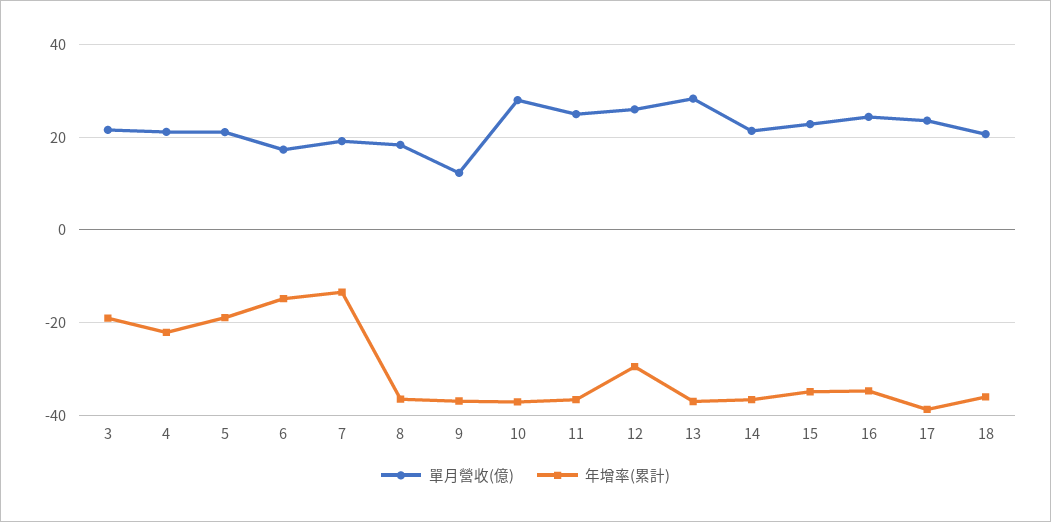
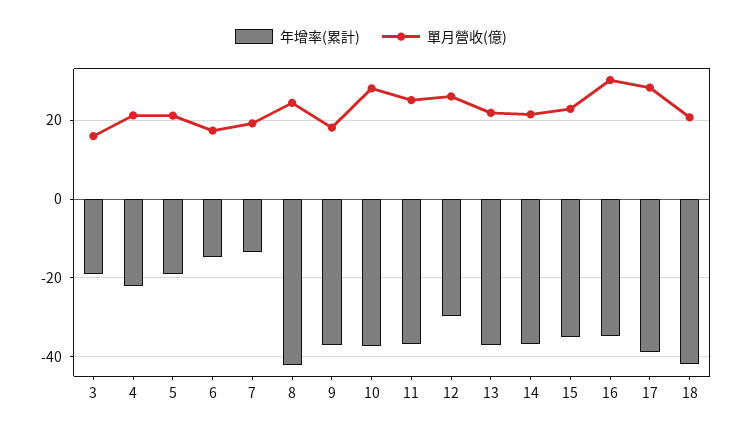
單月營收(億), 3: 22 -> 16
單月營收(億), 8: 18 -> 24
年增率(累計), 8: -36 -> -42
單月營收(億), 9: 12 -> 18
單月營收(億), 13: 28 -> 22
單月營收(億), 16: 24 -> 30
單月營收(億), 17: 24 -> 28
年增率(累計), 18: -36 -> -42

